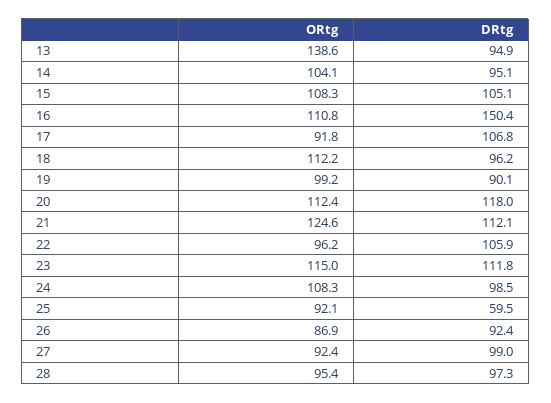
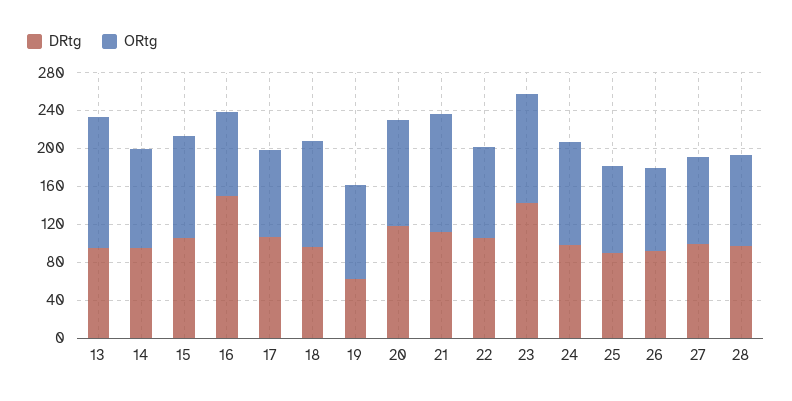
ORtg, 16: 110.8 -> 90
DRtg, 19: 90.1 -> 60
DRtg, 23: 111.8 -> 140
DRtg, 25: 59.5 -> 90

